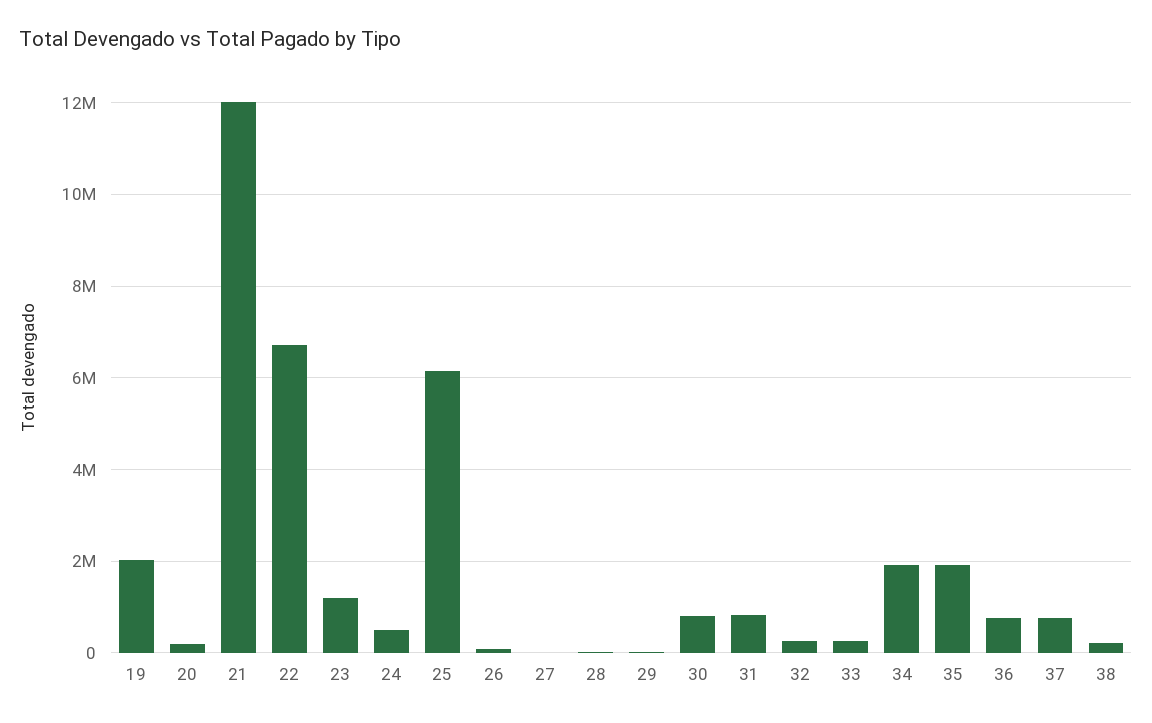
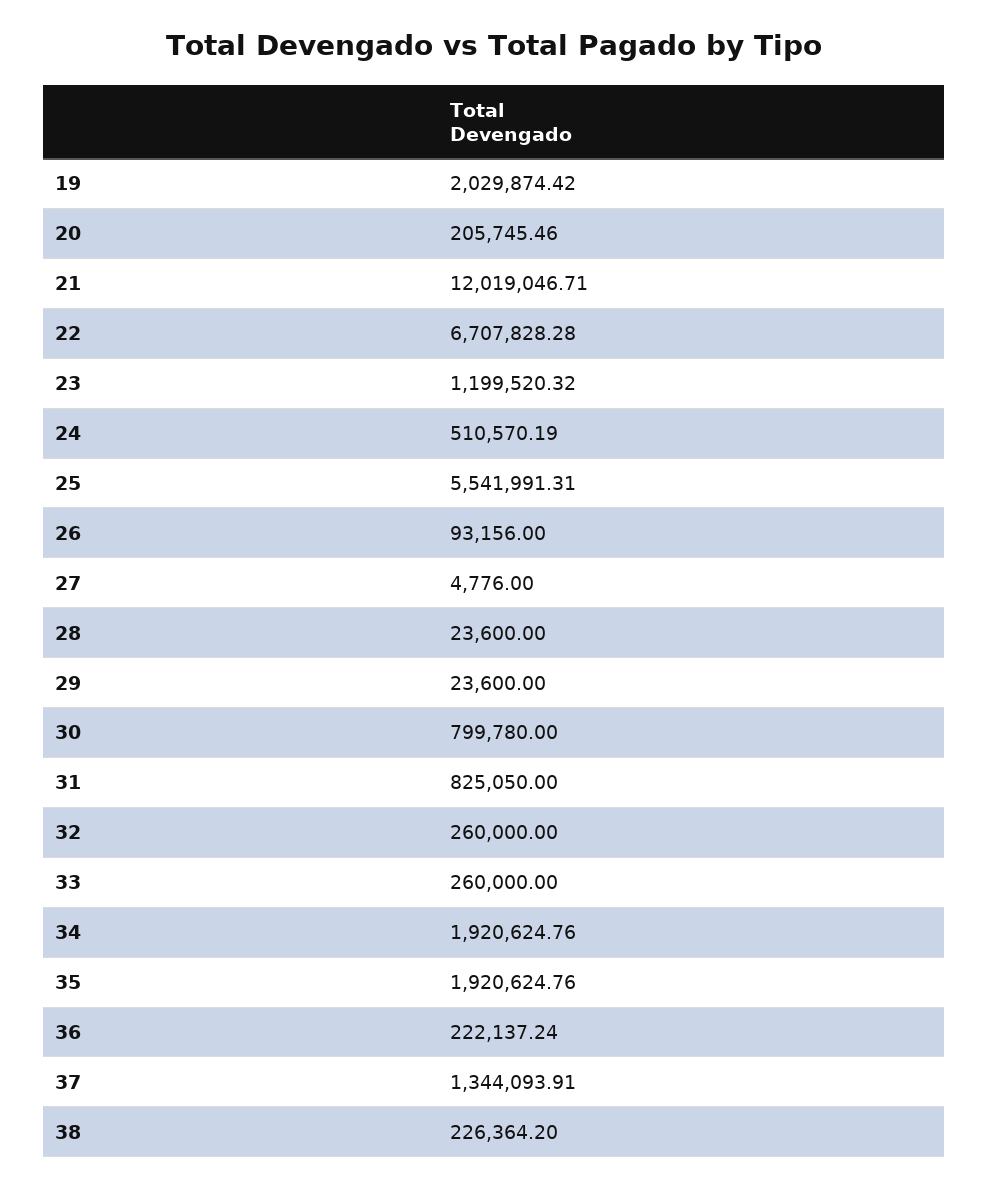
25: 6200000 -> 5541991.31
36: 800000 -> 222137.24
37: 800000 -> 1344093.91

